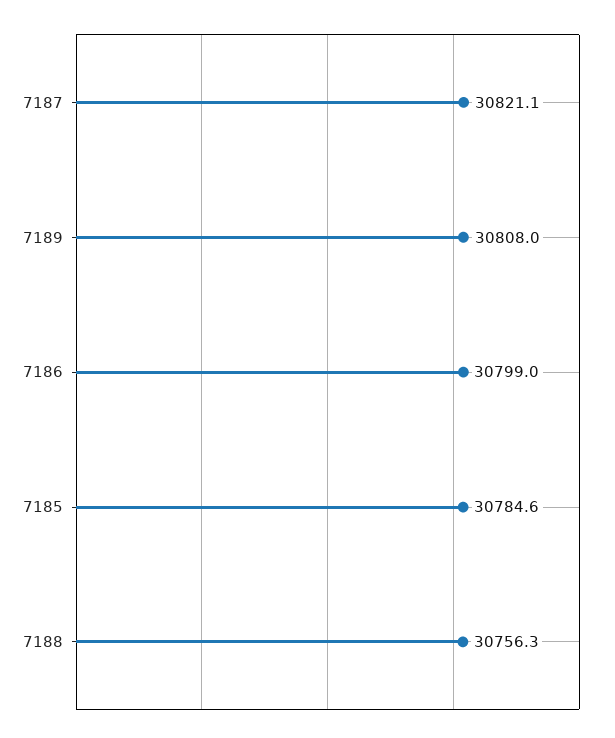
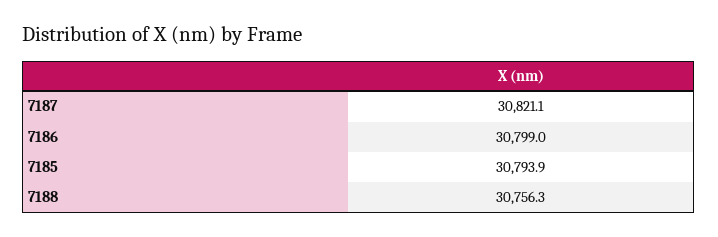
7189: 30808 -> none
7185: 30784.6 -> 30793.9

